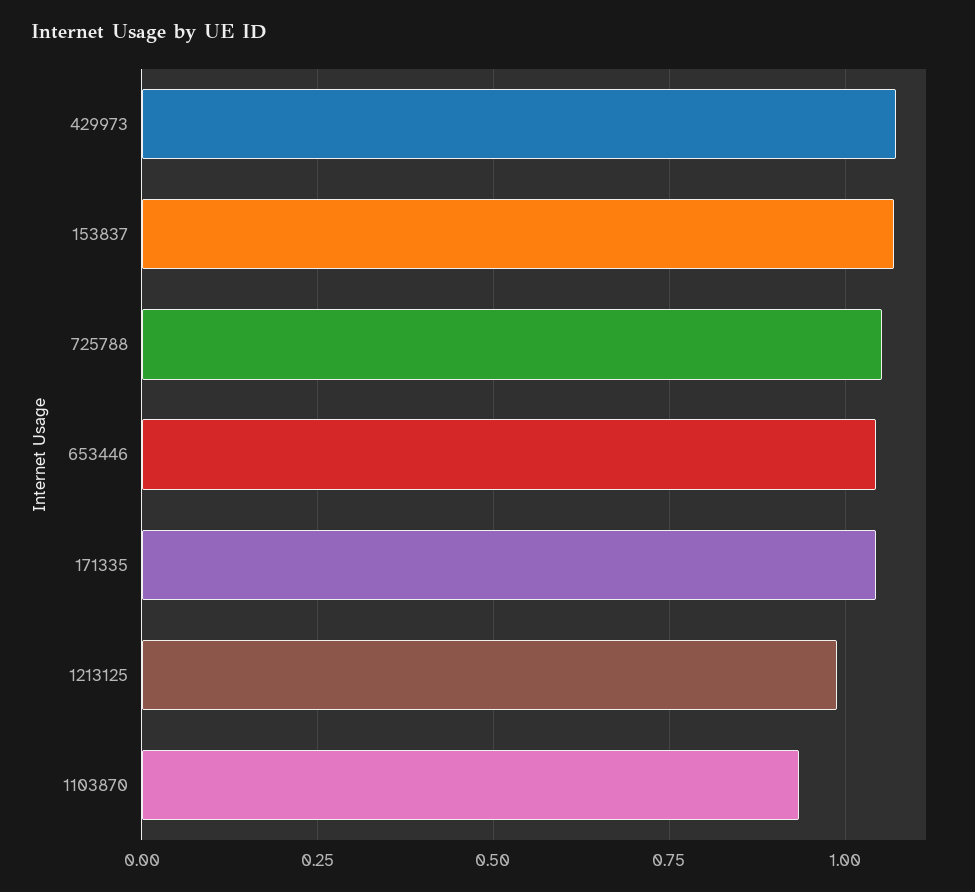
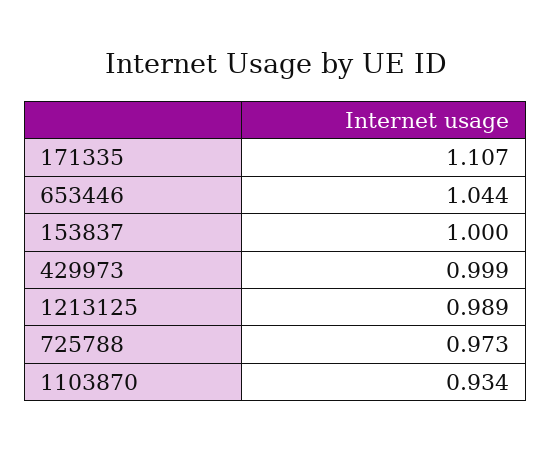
429973: 1.075 -> 0.999
153837: 1.075 -> 1
725788: 1.05 -> 0.973
171335: 1.05 -> 1.107

